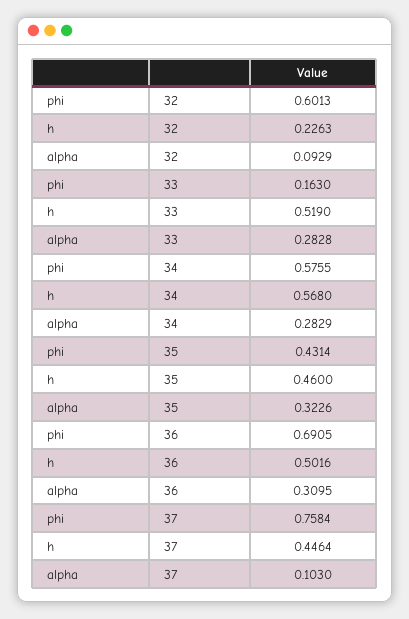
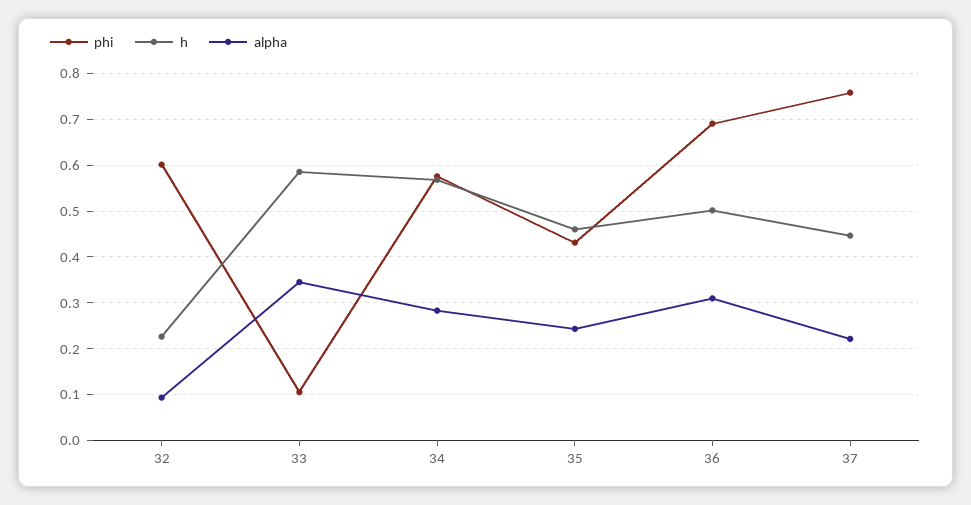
phi, 33: 0.163 -> 0.1
h, 33: 0.519 -> 0.58
alpha, 33: 0.2828 -> 0.34
alpha, 35: 0.3226 -> 0.24
alpha, 37: 0.103 -> 0.22

